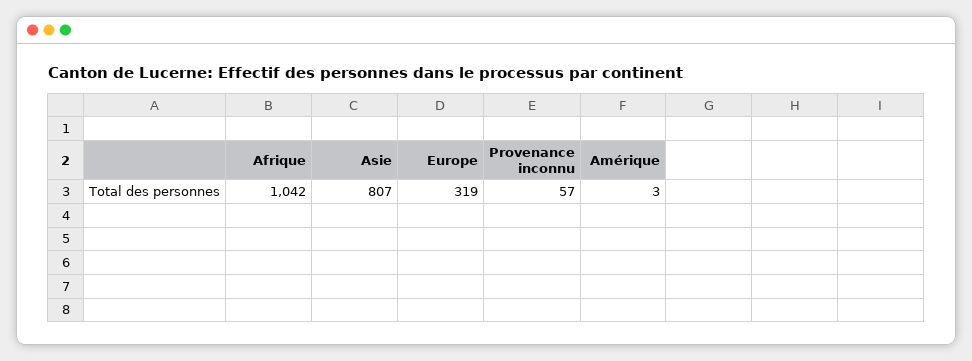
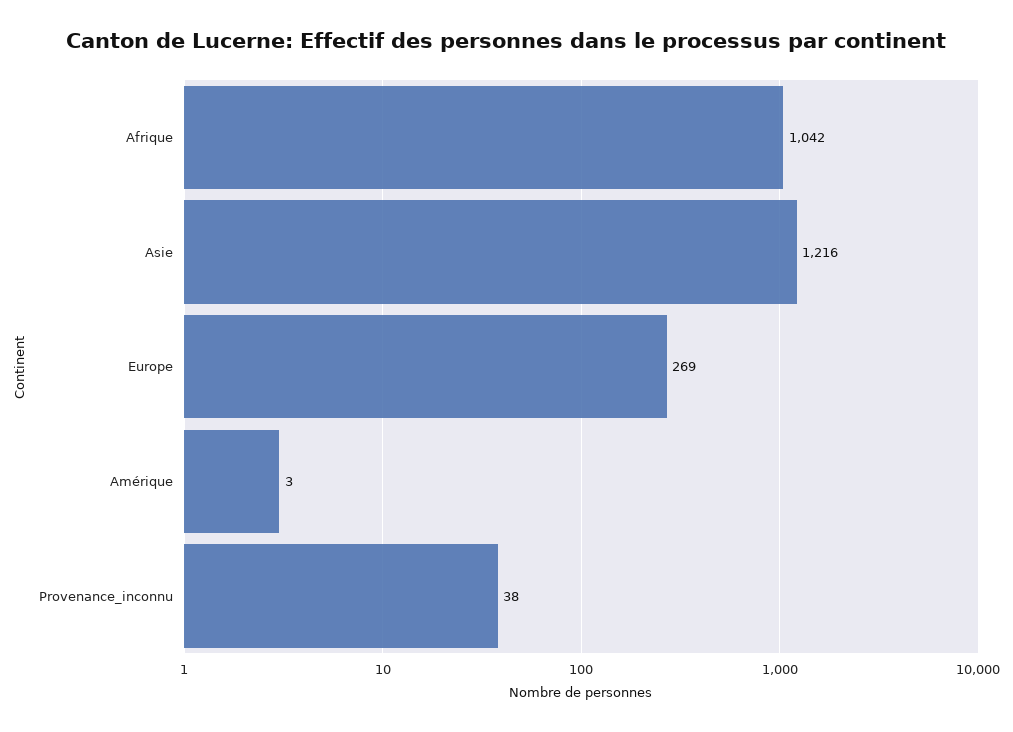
Asie: 807 -> 1216
Europe: 319 -> 269
Provenance inconnu: 57 -> 38

